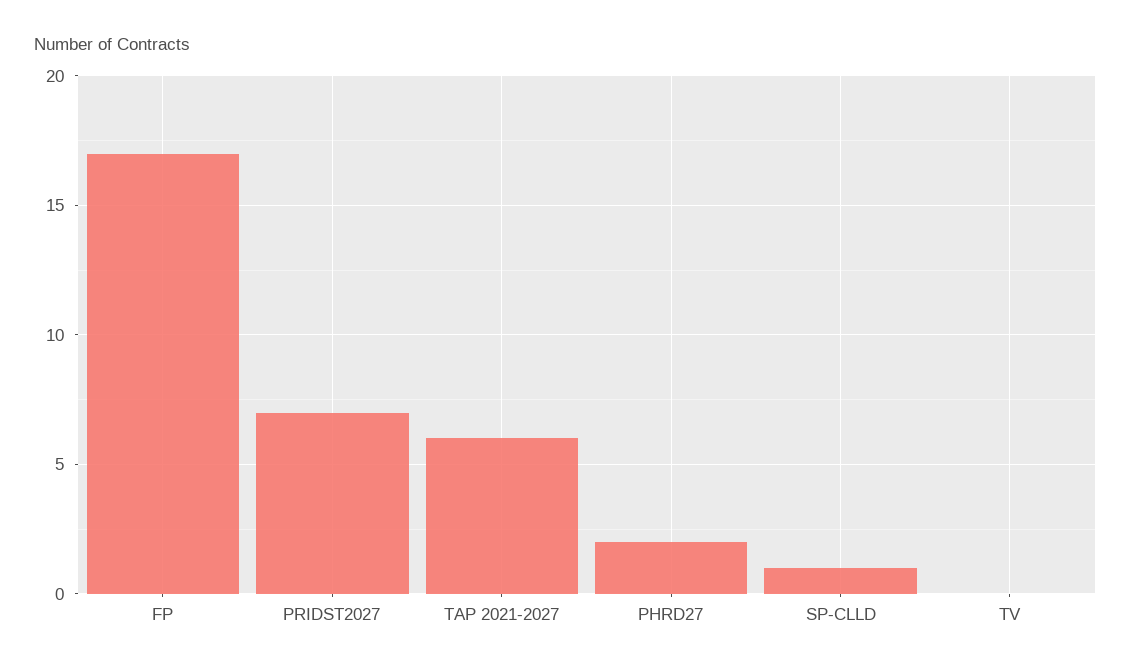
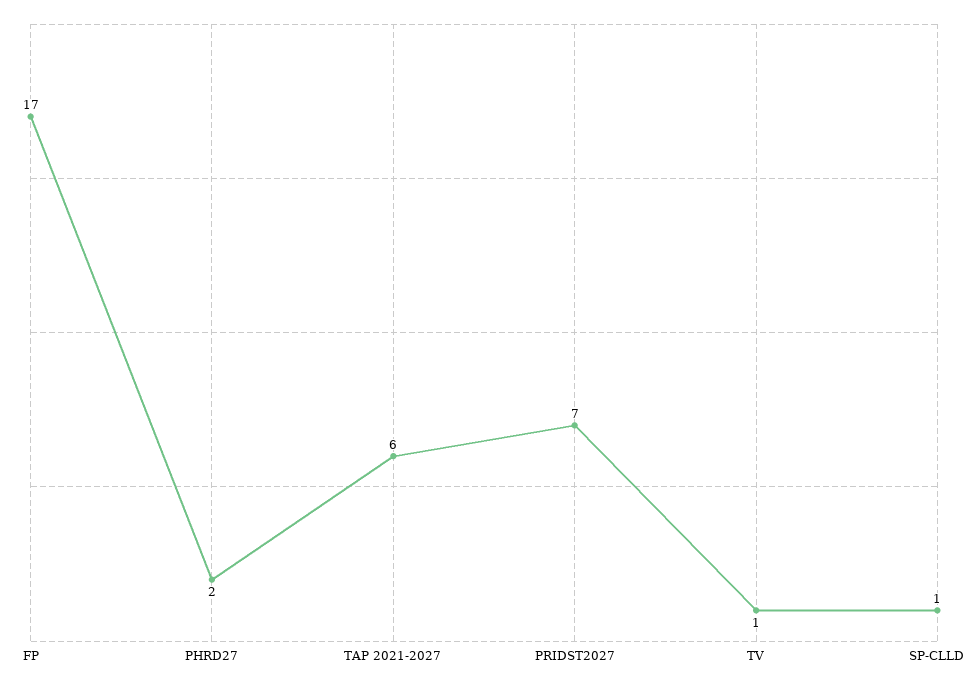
TV: 0 -> 1

